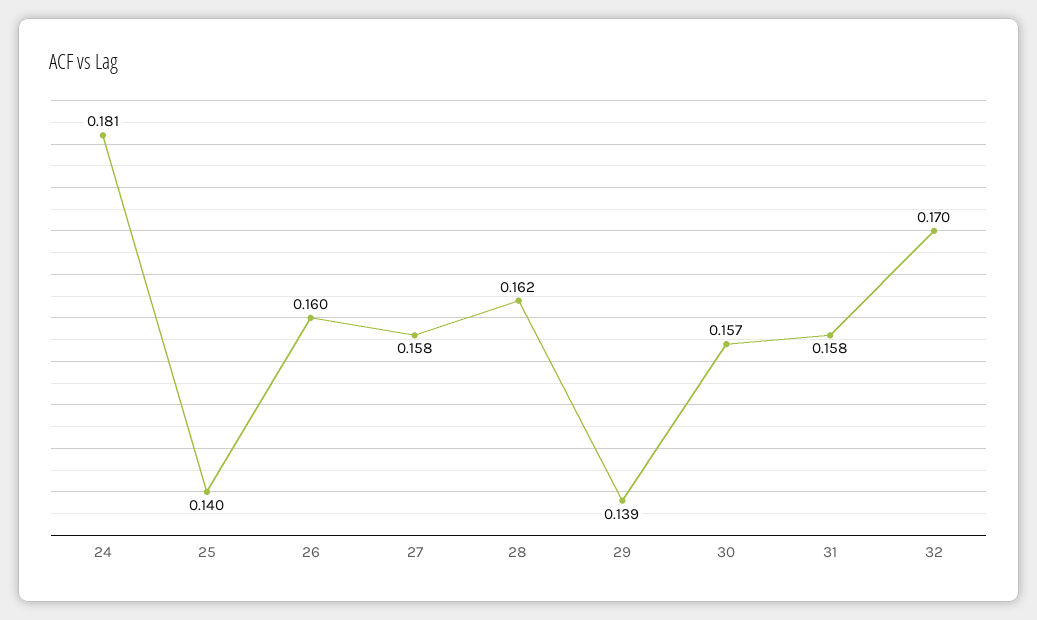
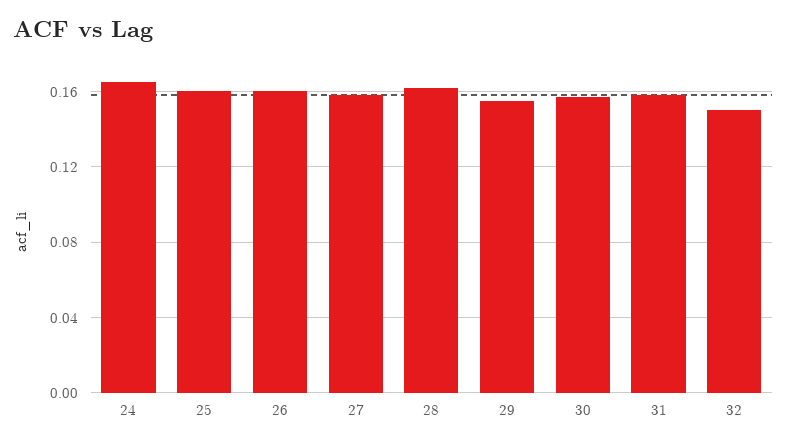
24: 0.181 -> 0.165
25: 0.14 -> 0.16
29: 0.139 -> 0.155
32: 0.17 -> 0.15

